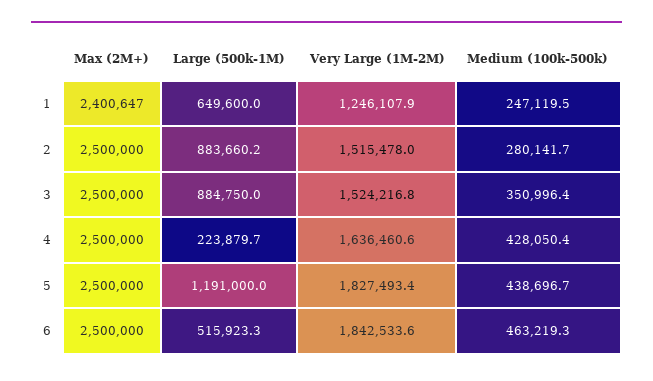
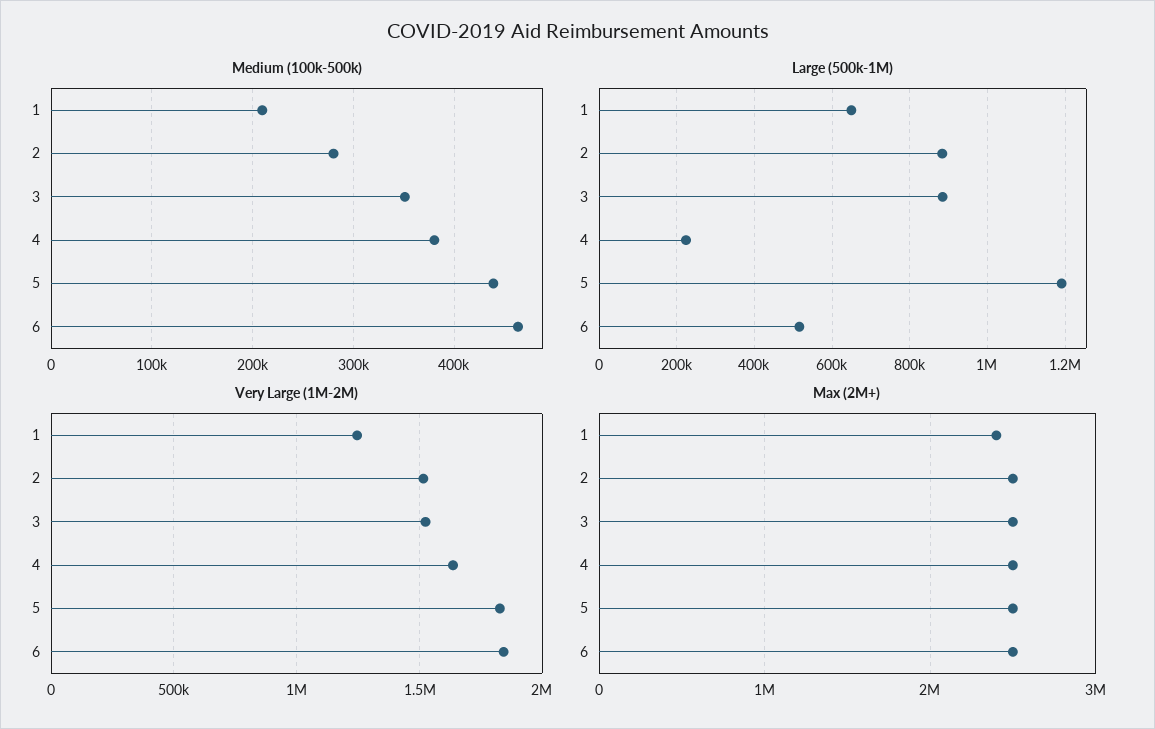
Medium (100k-500k), 1: 247119.5 -> 210000
Medium (100k-500k), 4: 428050.4 -> 380000

